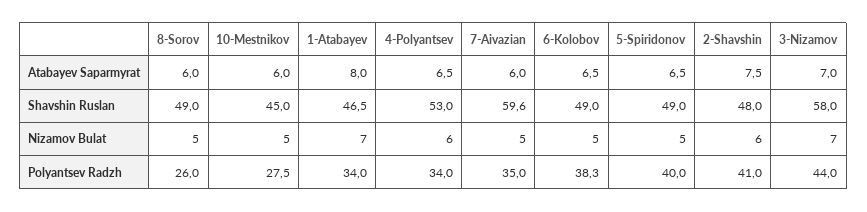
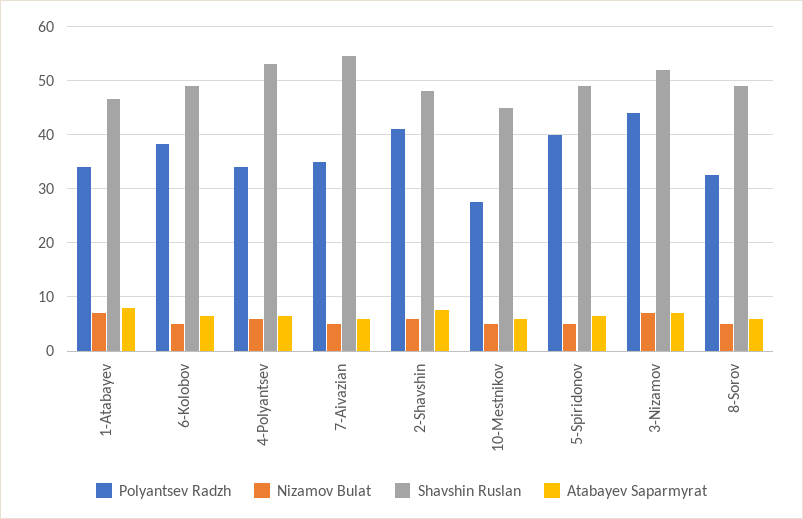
Shavshin Ruslan, 7-Aivazian: 59.6 -> 54
Shavshin Ruslan, 3-Nizamov: 58 -> 52
Polyantsev Radzh, 8-Sorov: 26 -> 32

